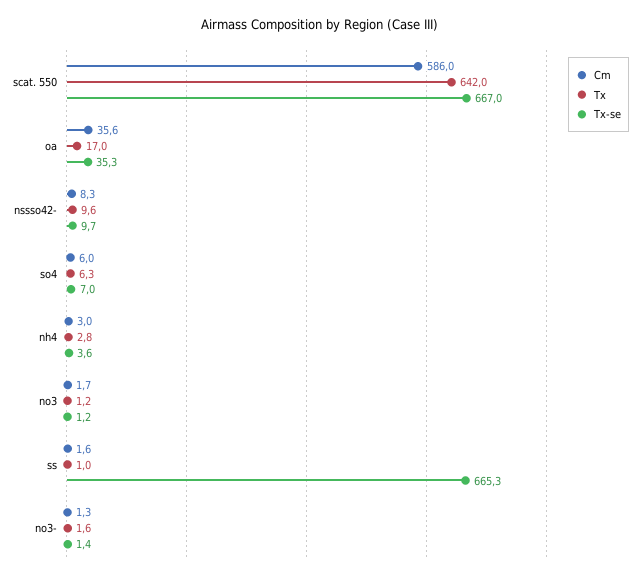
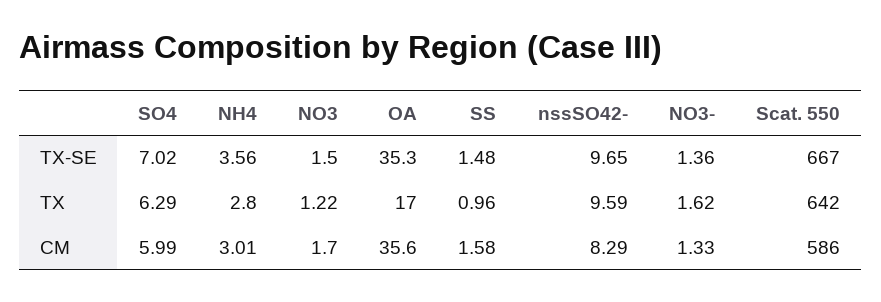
Tx-se, no3: 1.2 -> 1.5
Tx-se, ss: 665.3 -> 1.48

